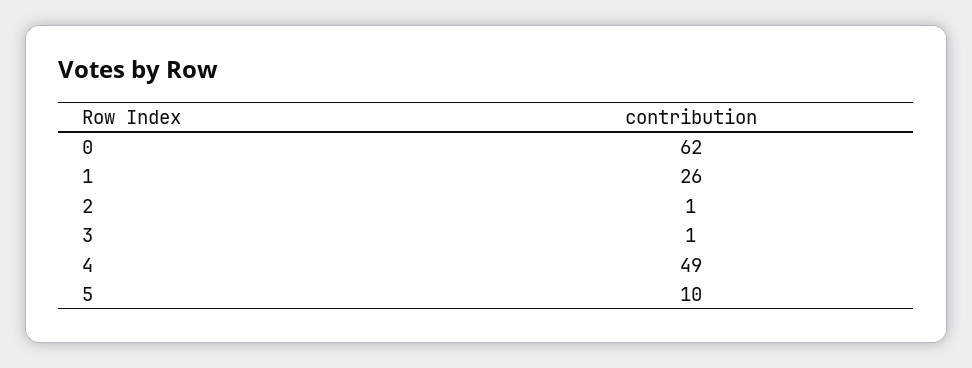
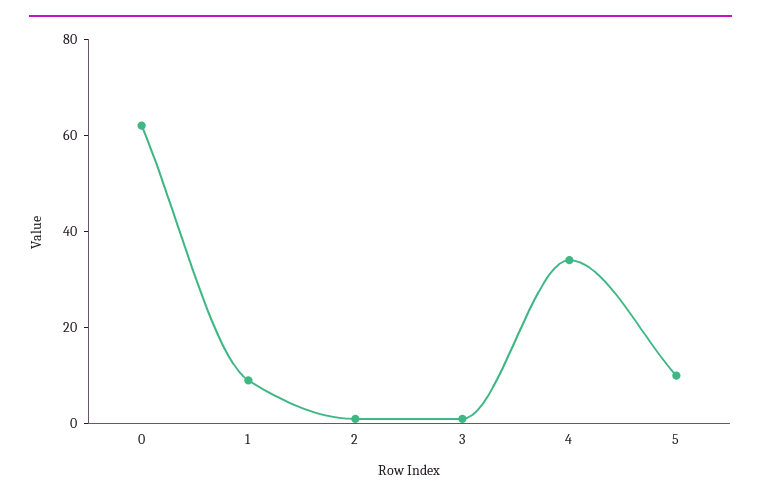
1: 26 -> 10
4: 49 -> 35

